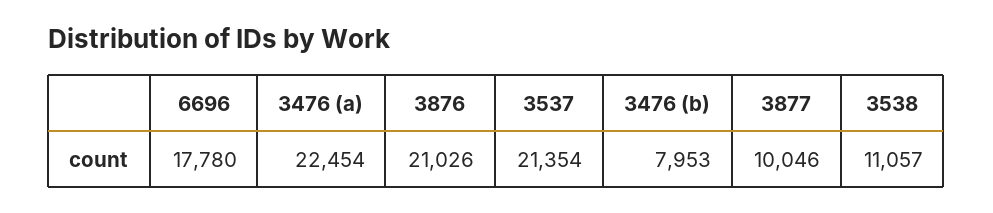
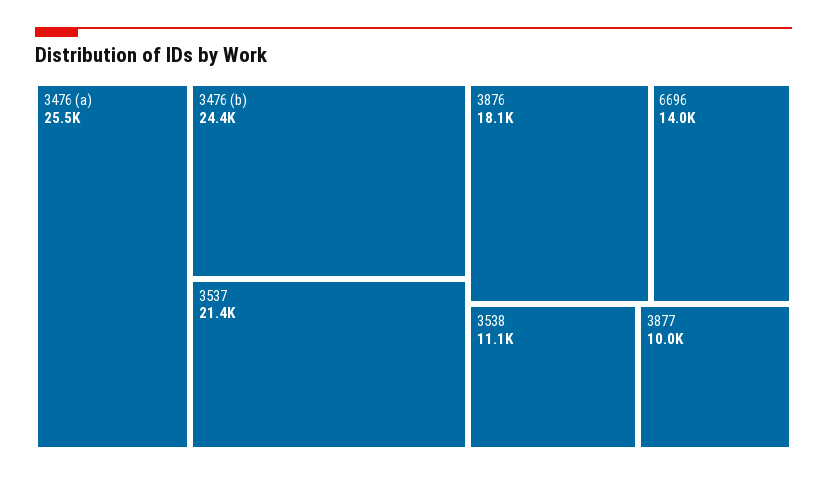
6696: 17780 -> 14000
3476 (a): 22454 -> 25500
3876: 21026 -> 18100
3476 (b): 7953 -> 24400

